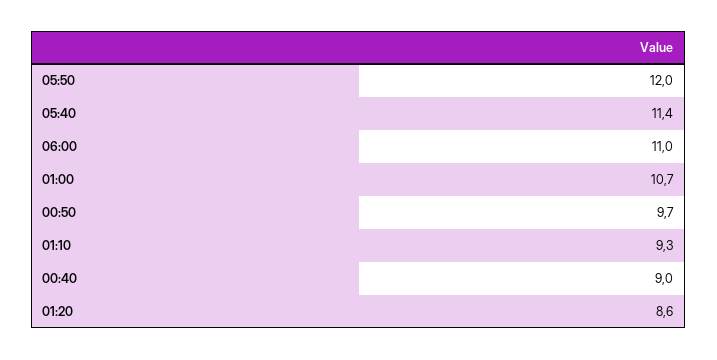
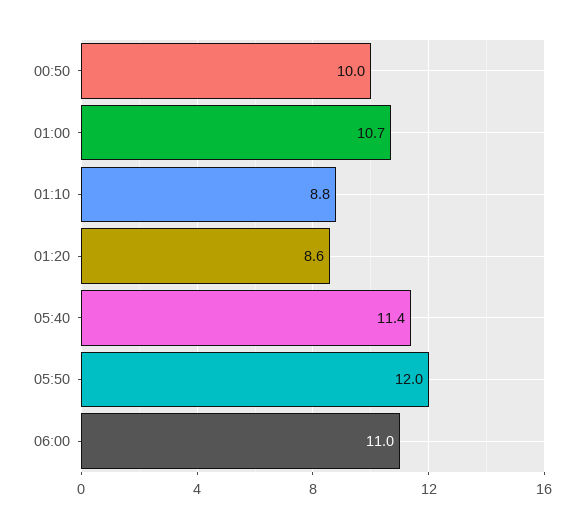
00:50: 9.7 -> 10
01:10: 9.3 -> 8.8
00:40: 9 -> none

